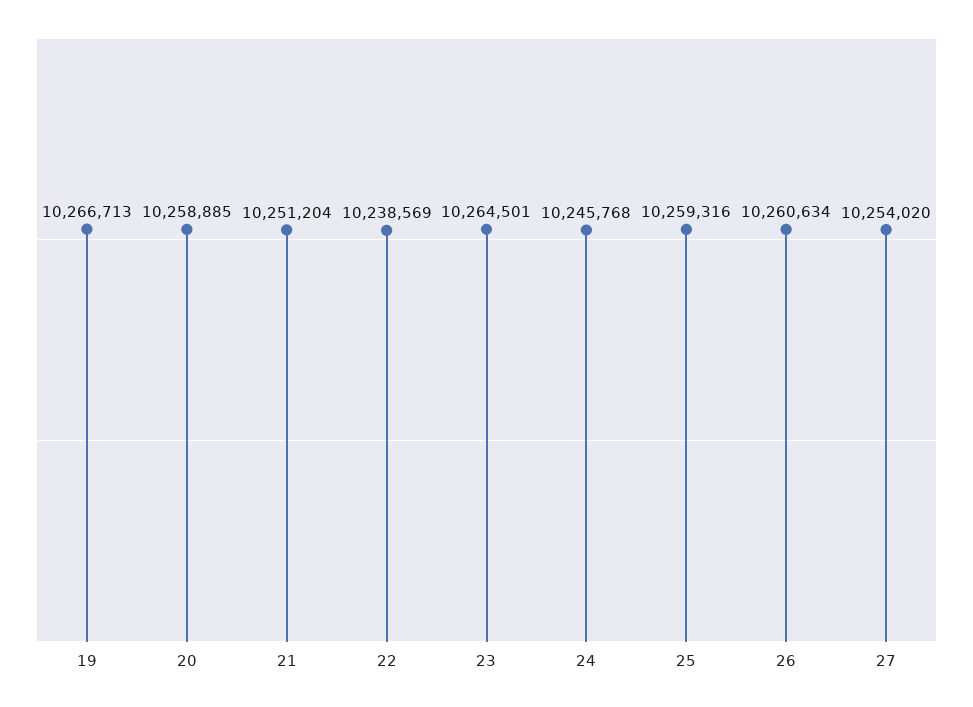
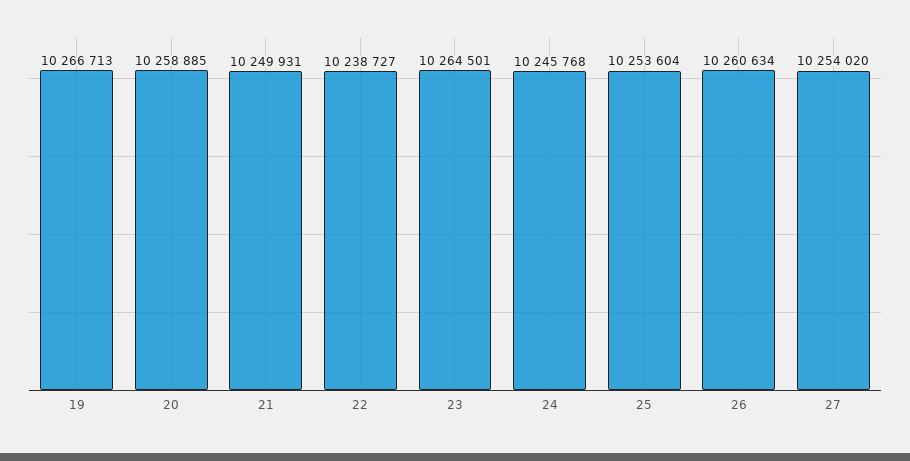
21: 10251204 -> 10249931
22: 10238569 -> 10238727
25: 10259316 -> 10253604

